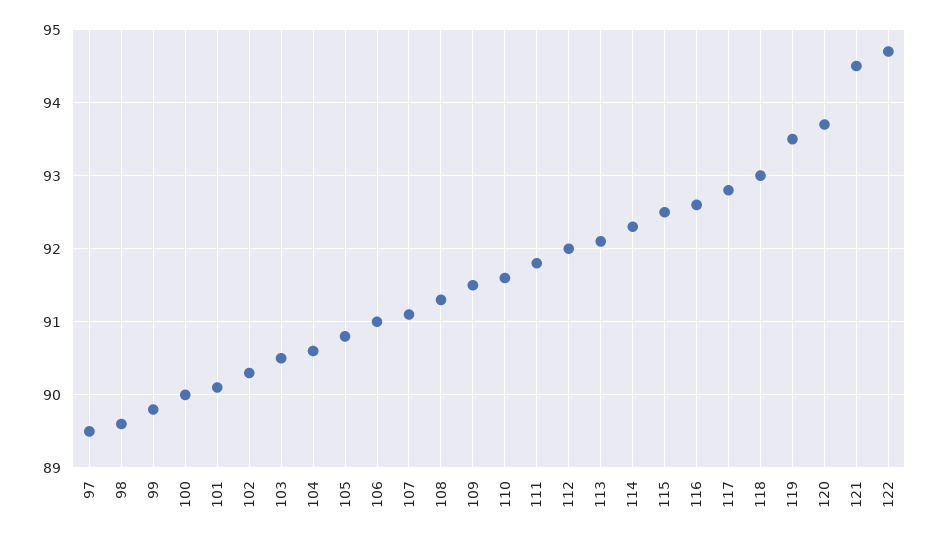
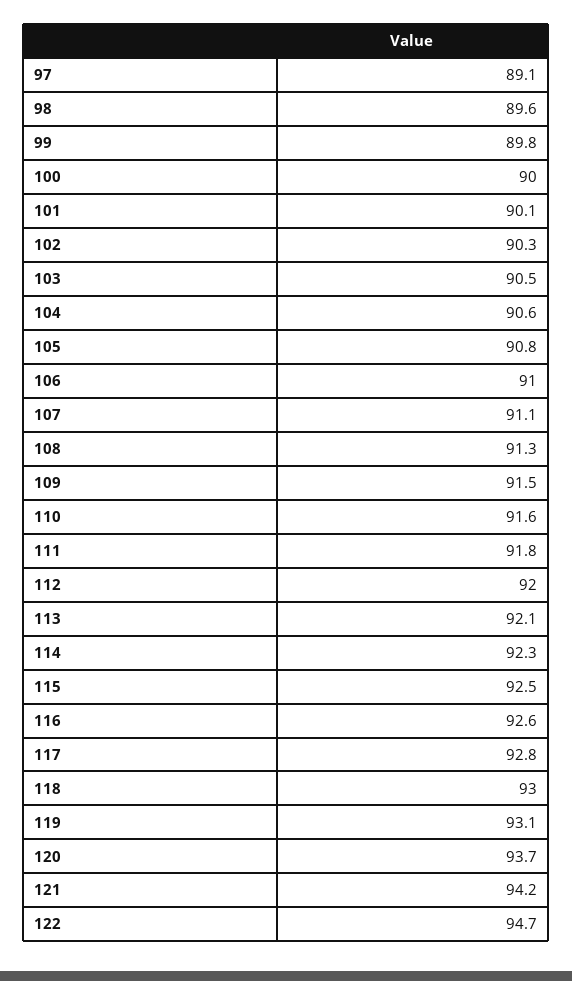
97: 89.5 -> 89.1
119: 93.5 -> 93.1
121: 94.5 -> 94.2

